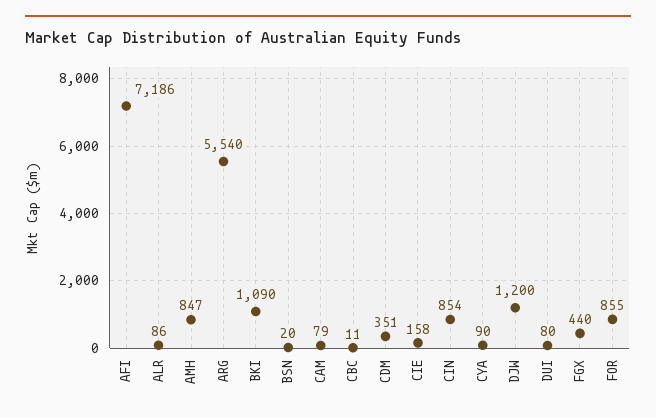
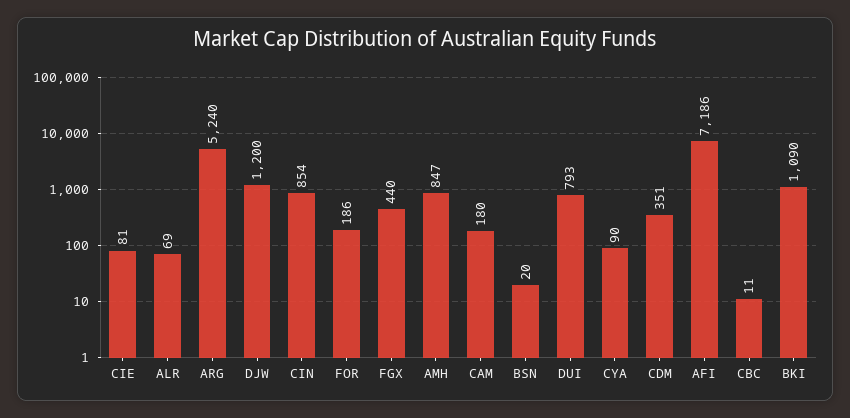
ALR: 86 -> 69
ARG: 5540 -> 5240
CAM: 79 -> 180
CIE: 158 -> 81
DUI: 80 -> 793
FOR: 855 -> 186

